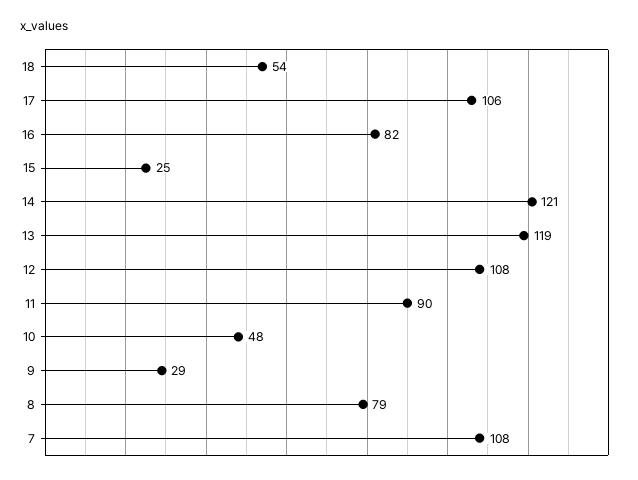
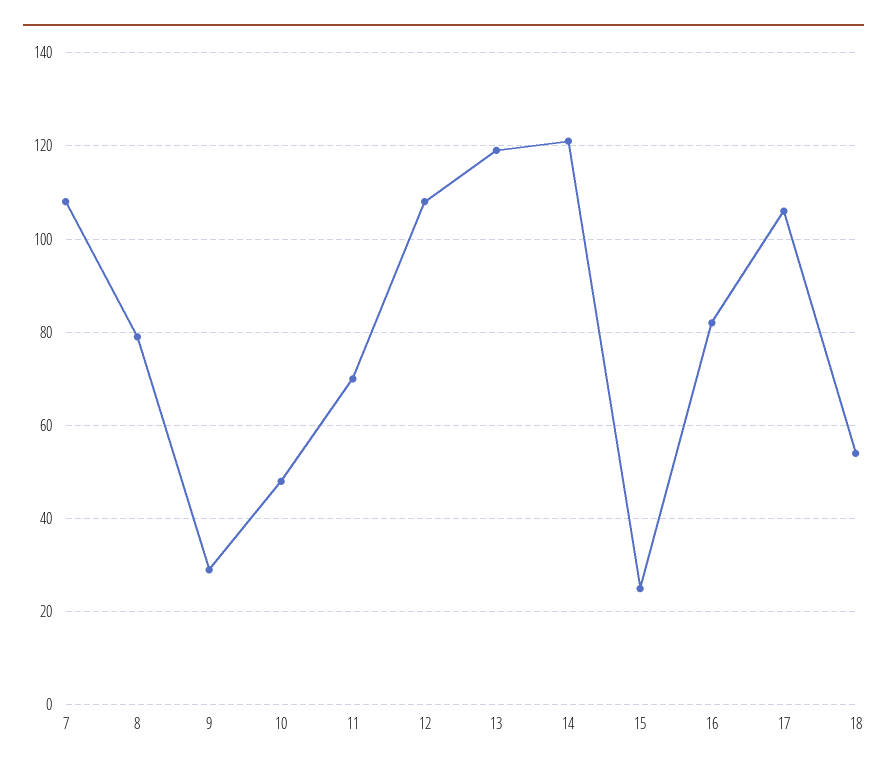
11: 90 -> 70

